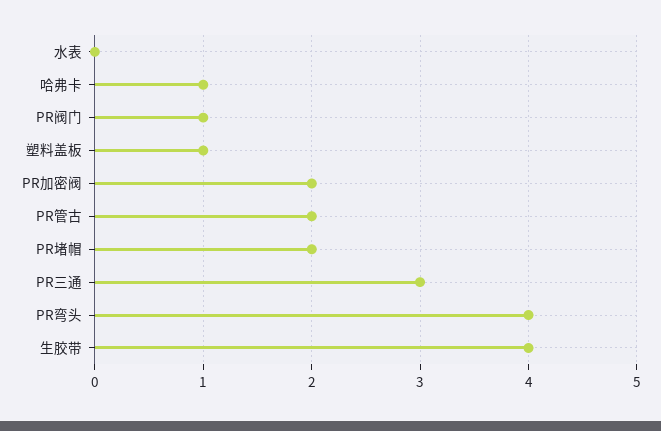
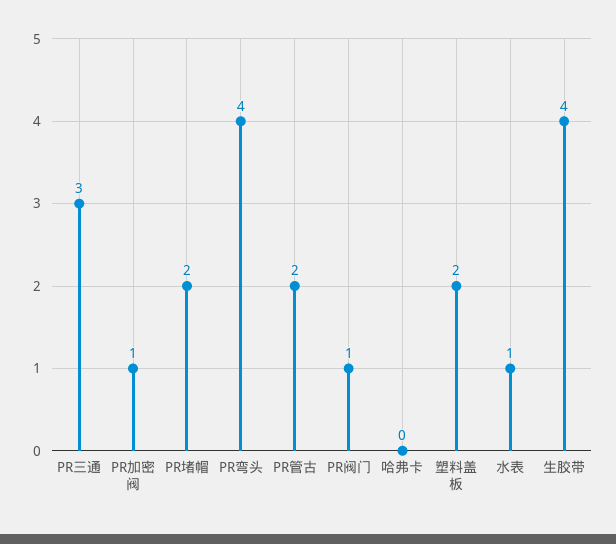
水表: 0 -> 1
哈弗卡: 1 -> 0
塑料盖板: 1 -> 2
PR加密阀: 2 -> 1

